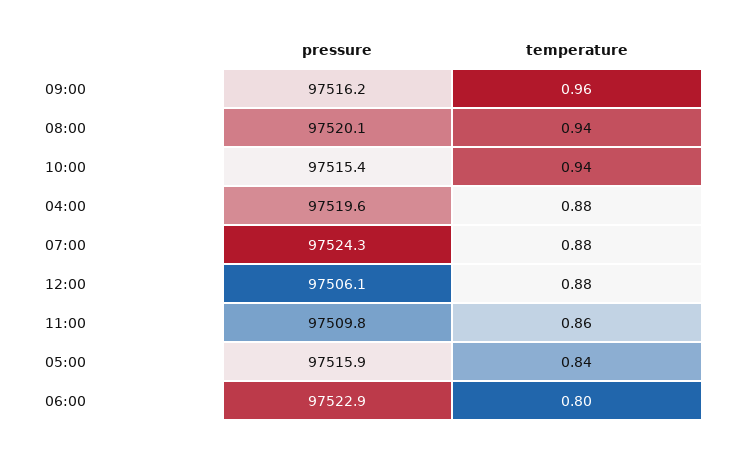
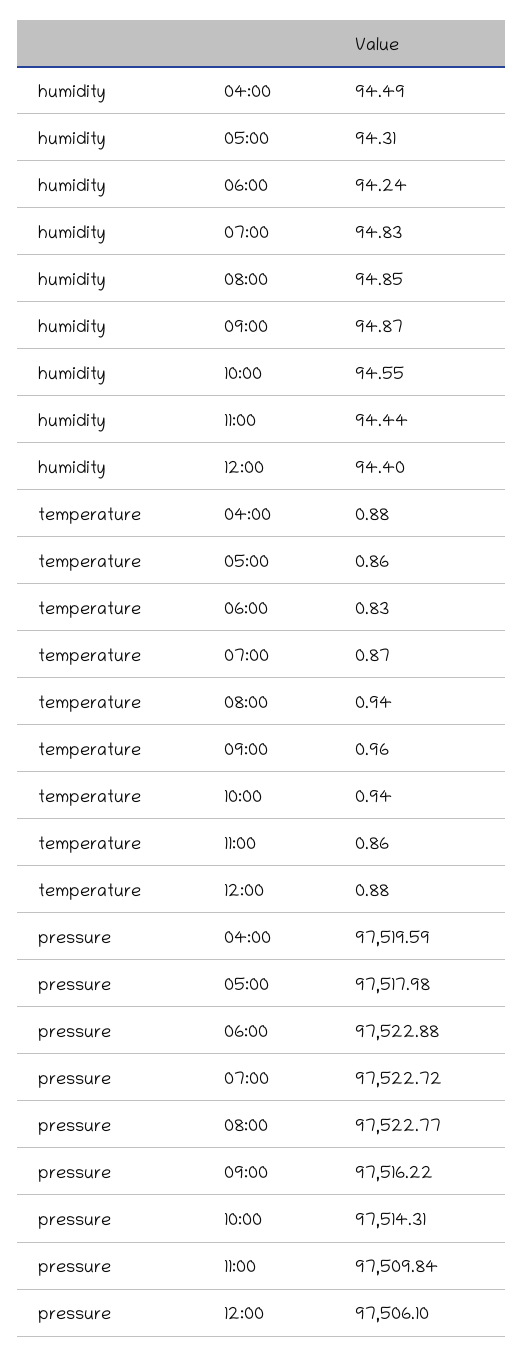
pressure, 08:00: 97520.1 -> 97522.77
pressure, 10:00: 97515.4 -> 97514.31
pressure, 07:00: 97524.3 -> 97522.72
temperature, 07:00: 0.88 -> 0.87
pressure, 05:00: 97515.9 -> 97517.98
temperature, 05:00: 0.84 -> 0.86
temperature, 06:00: 0.8 -> 0.83
humidity, 04:00: none -> 94.49
humidity, 05:00: none -> 94.31
humidity, 06:00: none -> 94.24
humidity, 07:00: none -> 94.83
humidity, 08:00: none -> 94.85
humidity, 09:00: none -> 94.87
humidity, 10:00: none -> 94.55
humidity, 11:00: none -> 94.44
humidity, 12:00: none -> 94.4

